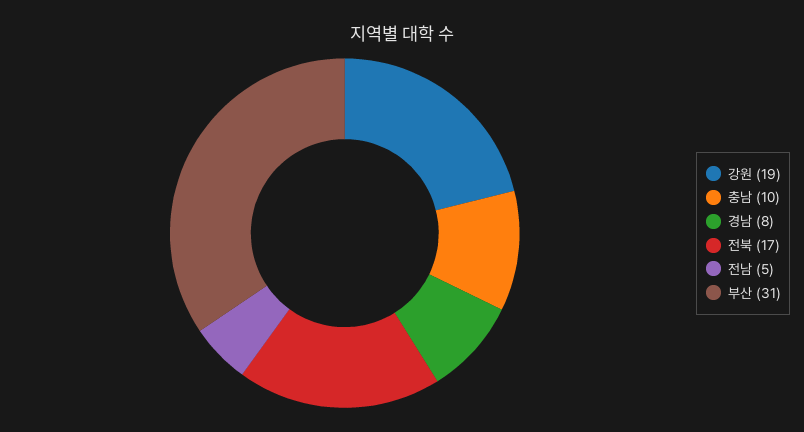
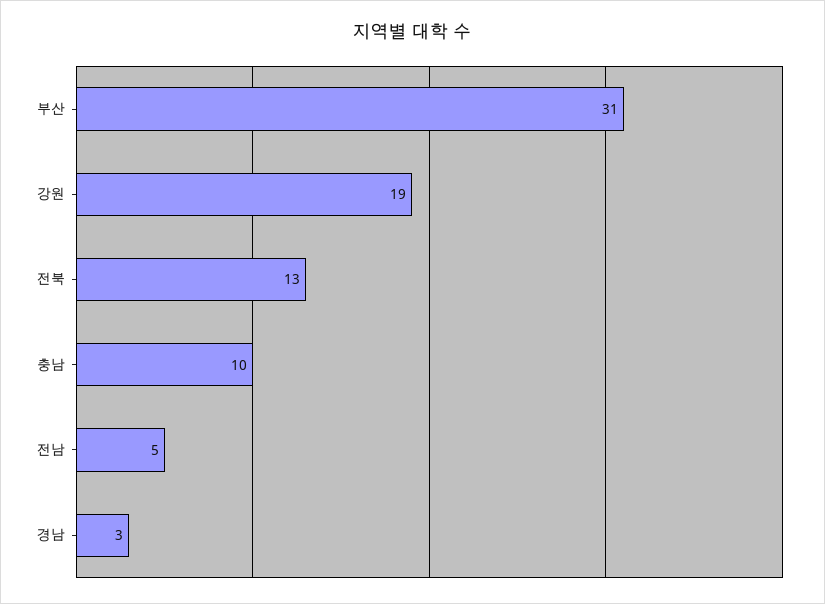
경남: 8 -> 3
전북: 17 -> 13

